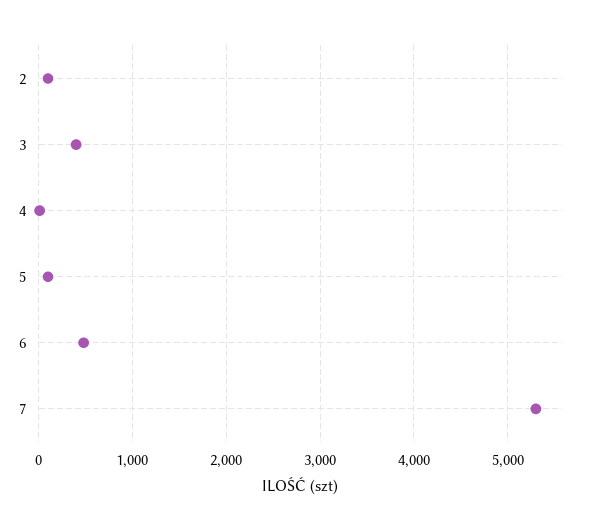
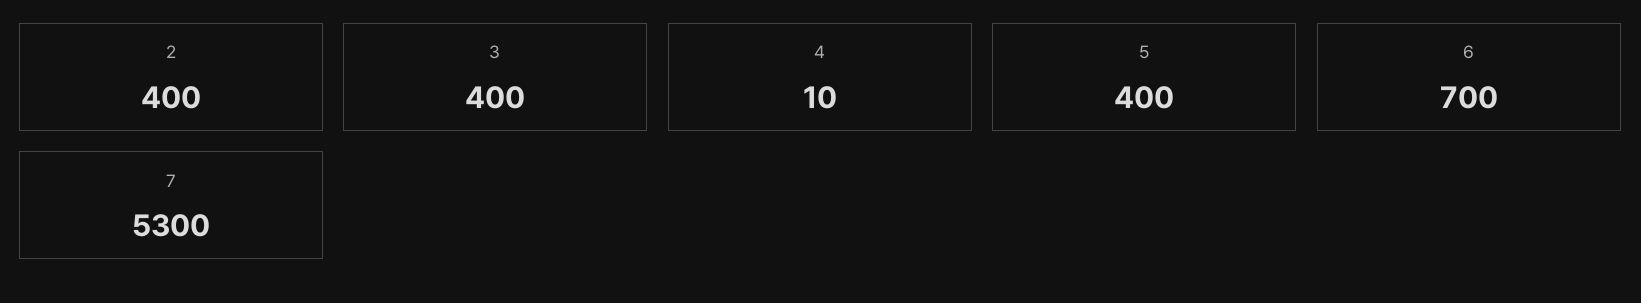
2: 100 -> 400
5: 100 -> 400
6: 500 -> 700

